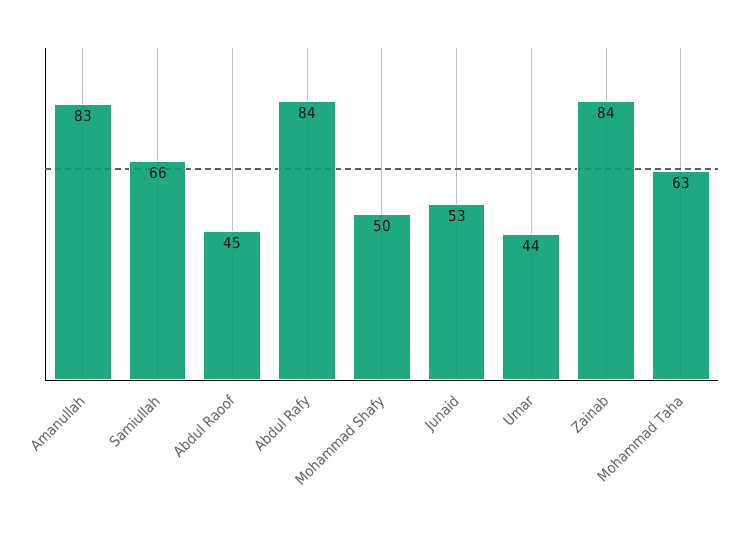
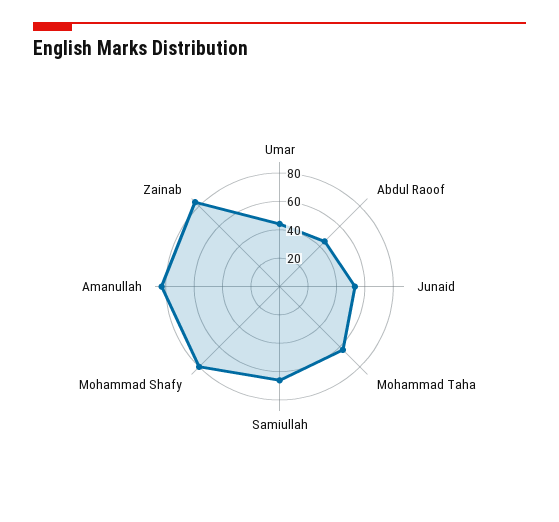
Abdul Rafy: 84 -> none
Mohammad Shafy: 50 -> 80

